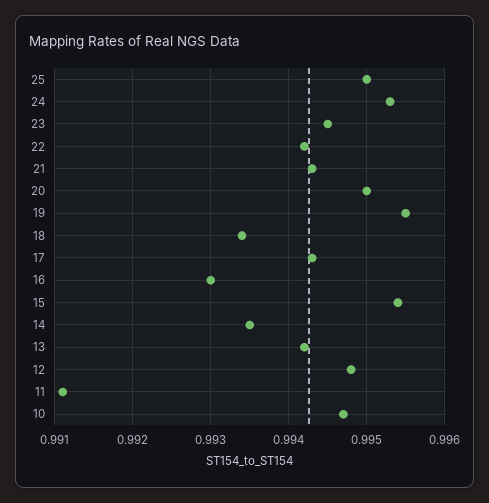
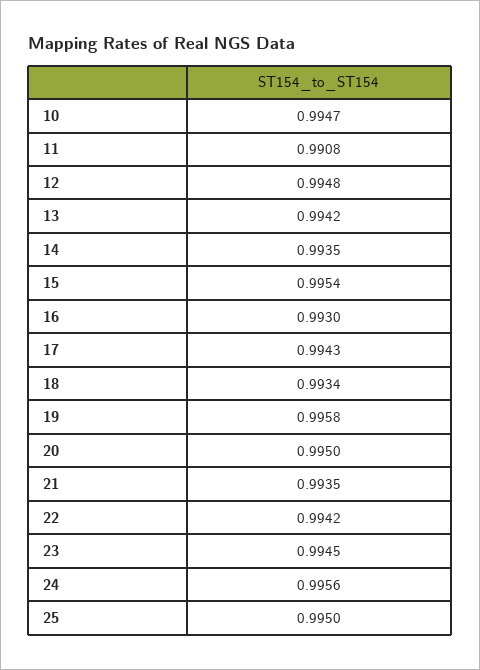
24: 0.9953 -> 0.9956
21: 0.9943 -> 0.9935
19: 0.9955 -> 0.9958
11: 0.9911 -> 0.9908

